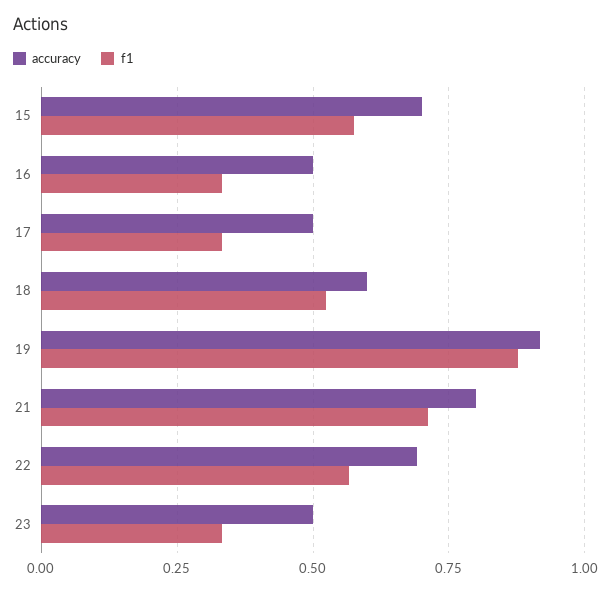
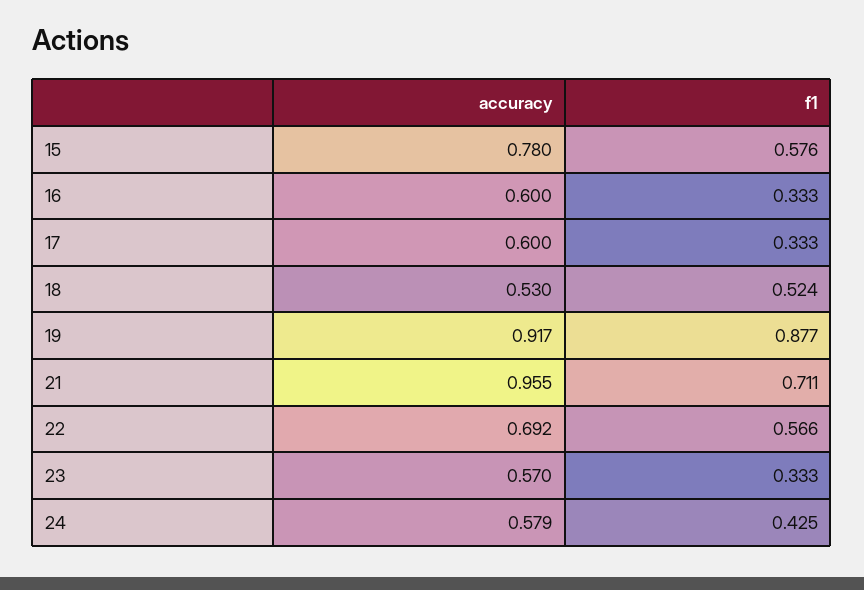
accuracy, 15: 0.7 -> 0.78
accuracy, 16: 0.5 -> 0.6
accuracy, 17: 0.5 -> 0.6
accuracy, 18: 0.6 -> 0.53
accuracy, 21: 0.8 -> 0.955
accuracy, 23: 0.5 -> 0.57
accuracy, 24: none -> 0.579
f1, 24: none -> 0.425

